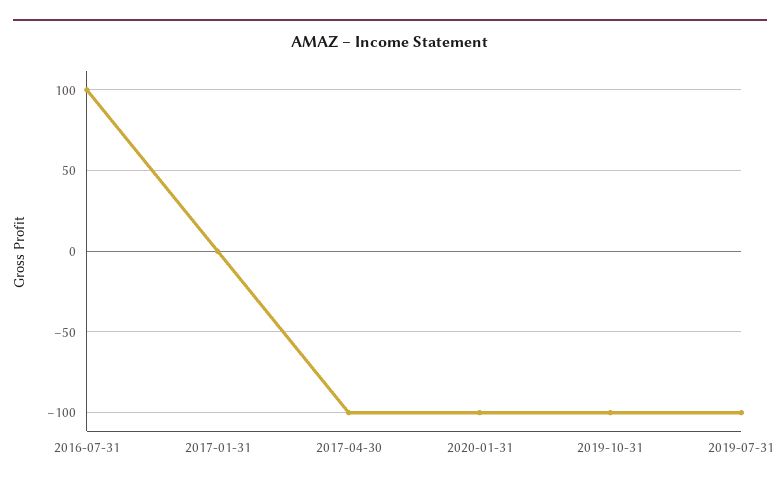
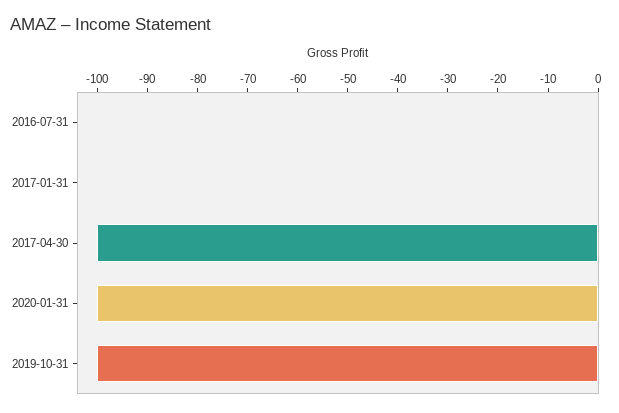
2016-07-31: 100 -> 0
2019-07-31: -100 -> none

